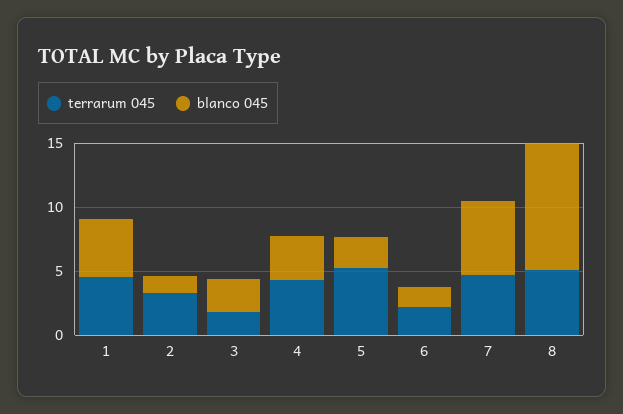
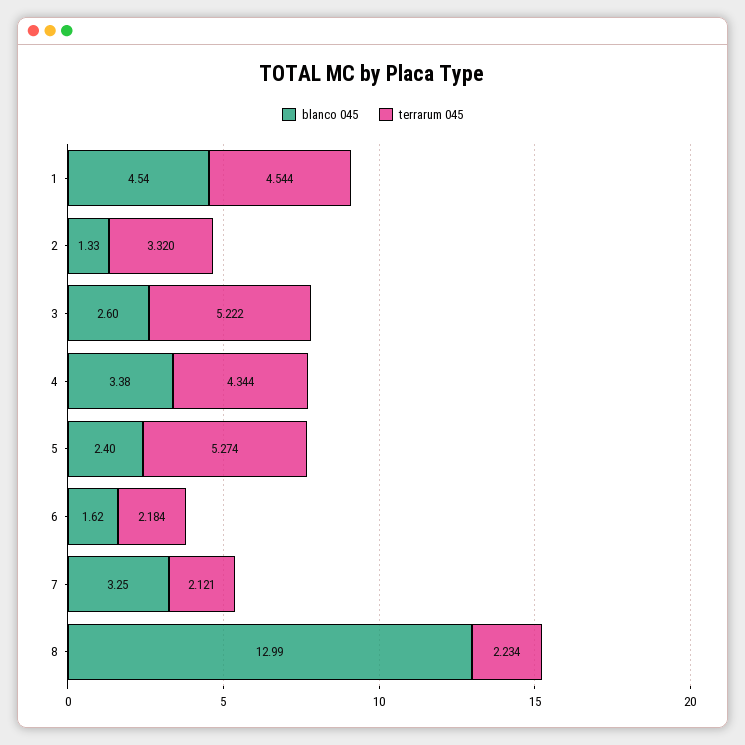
terrarum 045, 3: 2 -> 5.222
terrarum 045, 7: 5 -> 2.121
blanco 045, 7: 6 -> 3.25
terrarum 045, 8: 5 -> 2.234
blanco 045, 8: 10 -> 12.99

